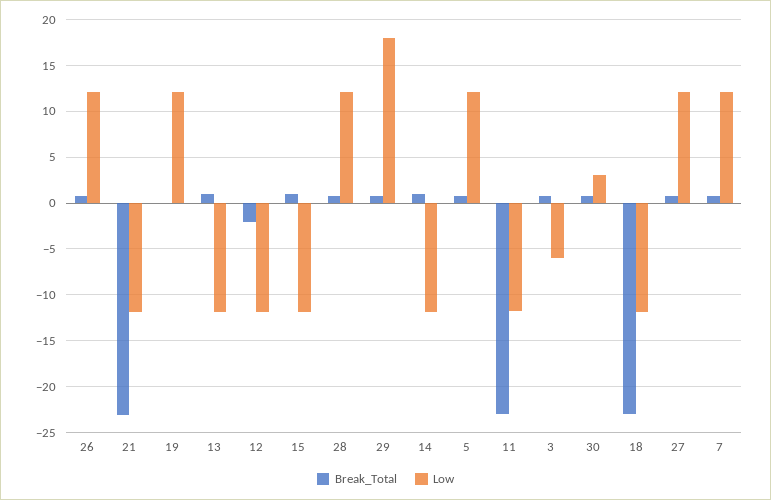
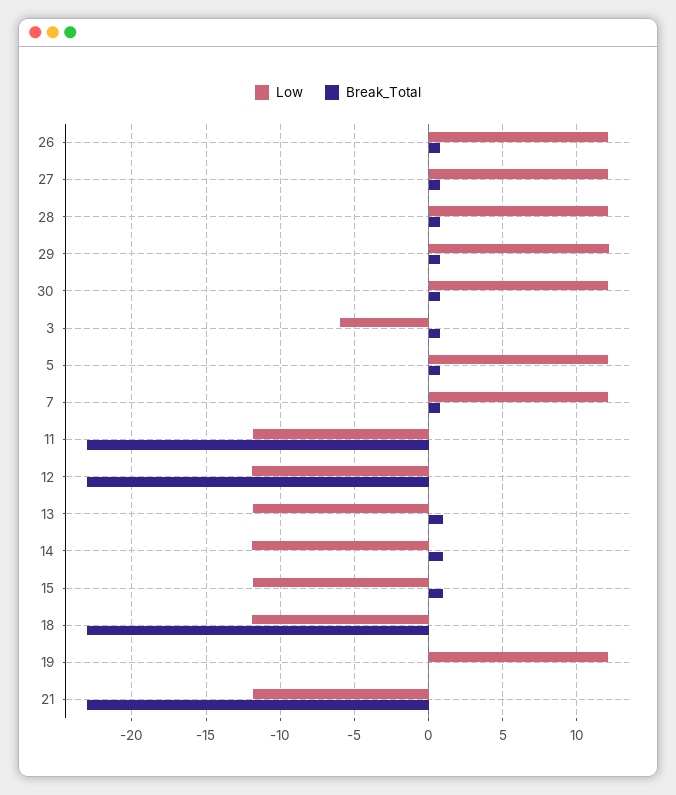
Break_Total, 12: -2 -> -23
Low, 29: 18 -> 12
Low, 30: 3 -> 12

